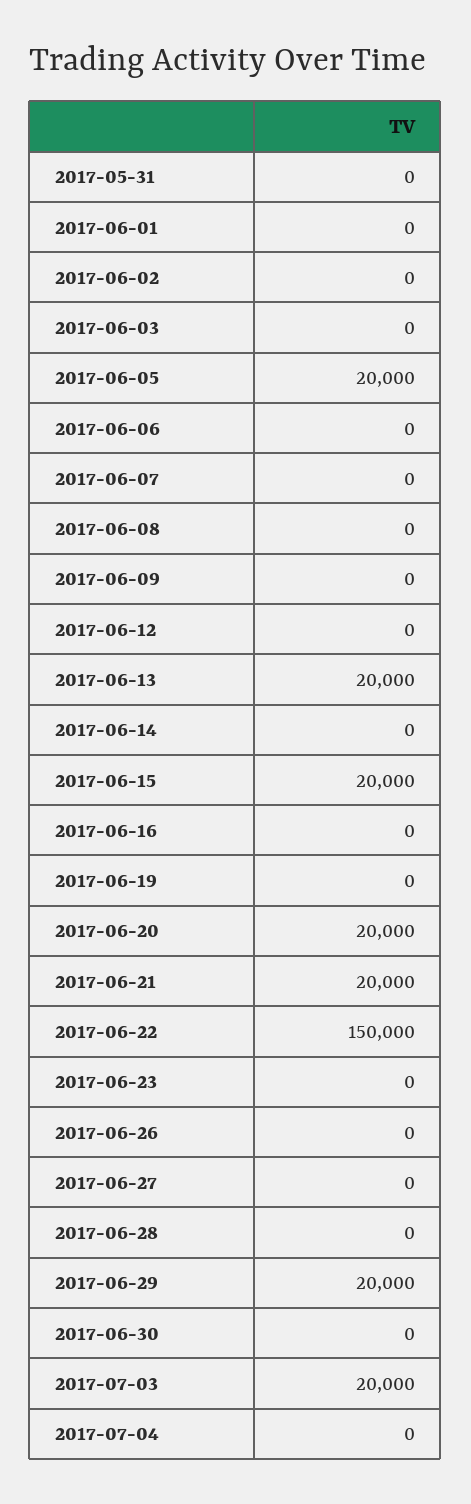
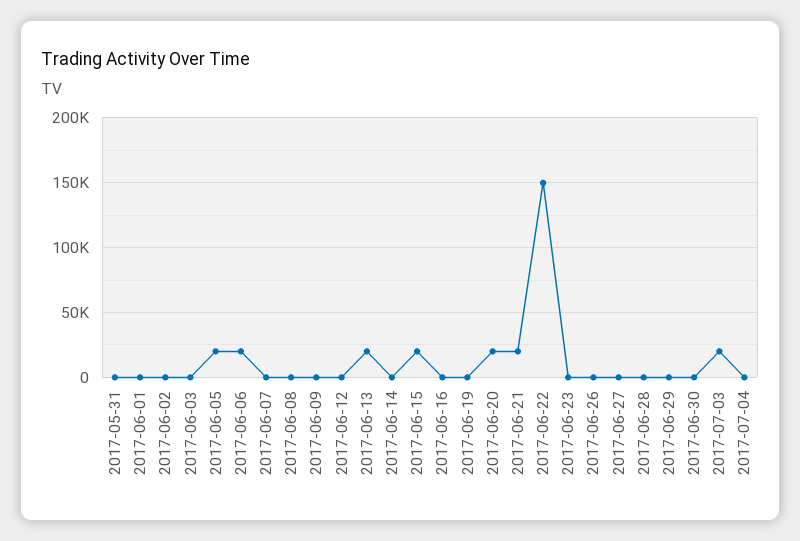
2017-06-06: 0 -> 20000
2017-06-29: 20000 -> 0

